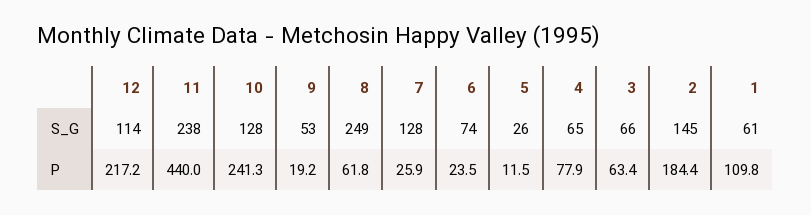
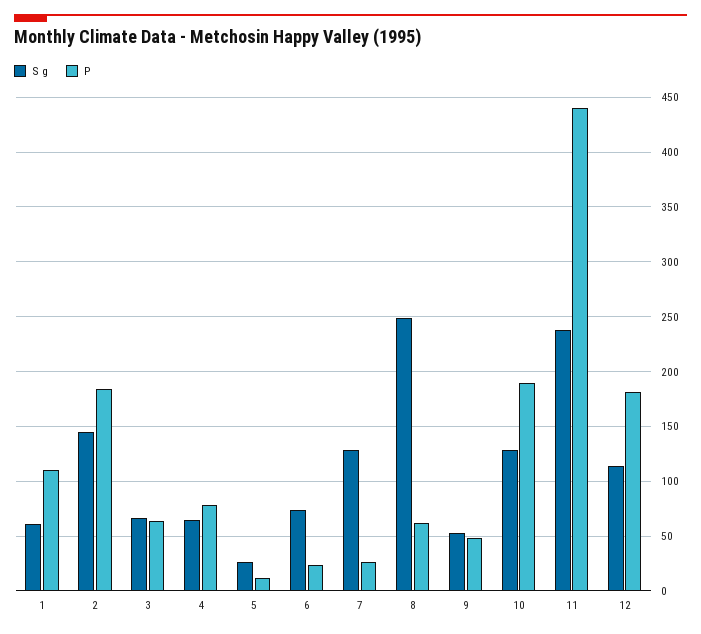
P, 12: 217.2 -> 180
P, 10: 241.3 -> 190
P, 9: 19.2 -> 50

